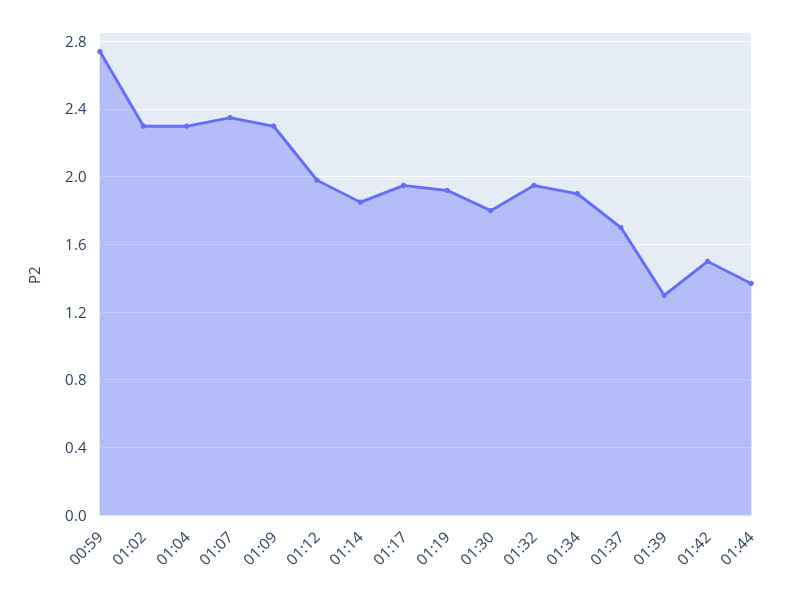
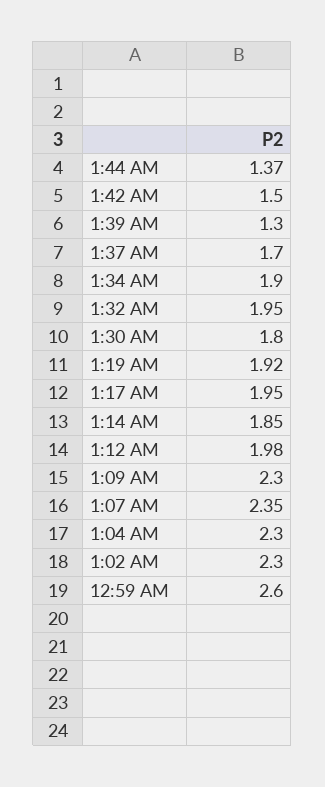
00:59: 2.75 -> 2.6

